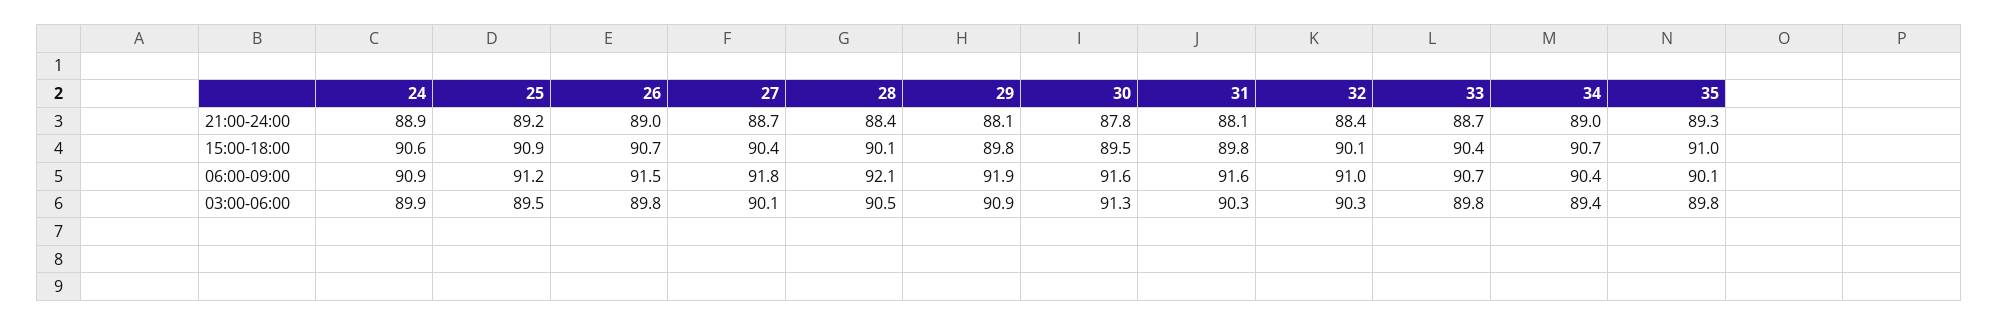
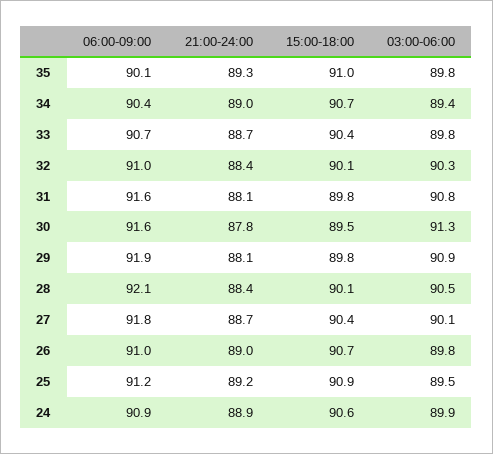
26, 06:00-09:00: 91.5 -> 91
31, 03:00-06:00: 90.3 -> 90.8

